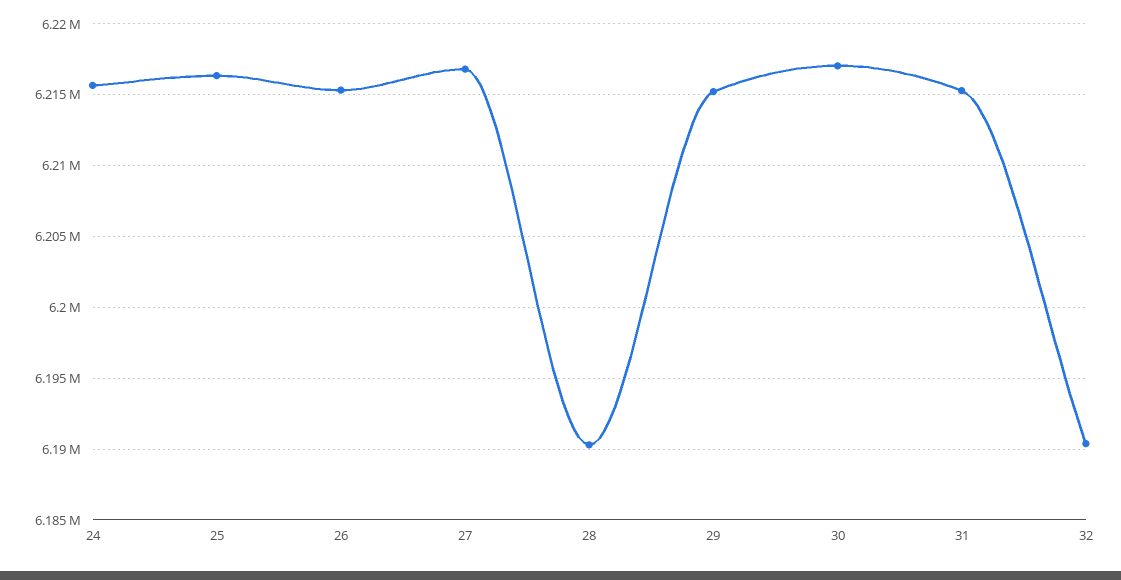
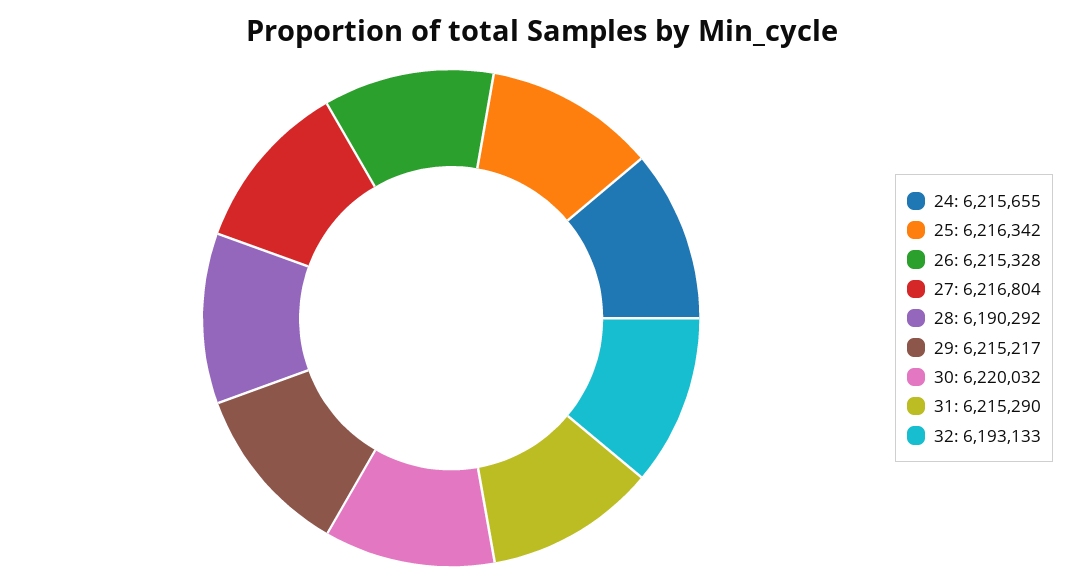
30: 6217000 -> 6220032
32: 6190500 -> 6193133

